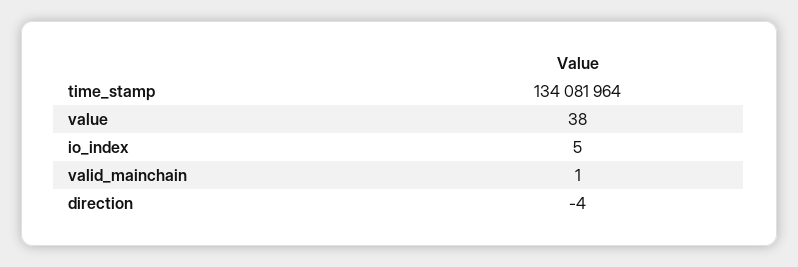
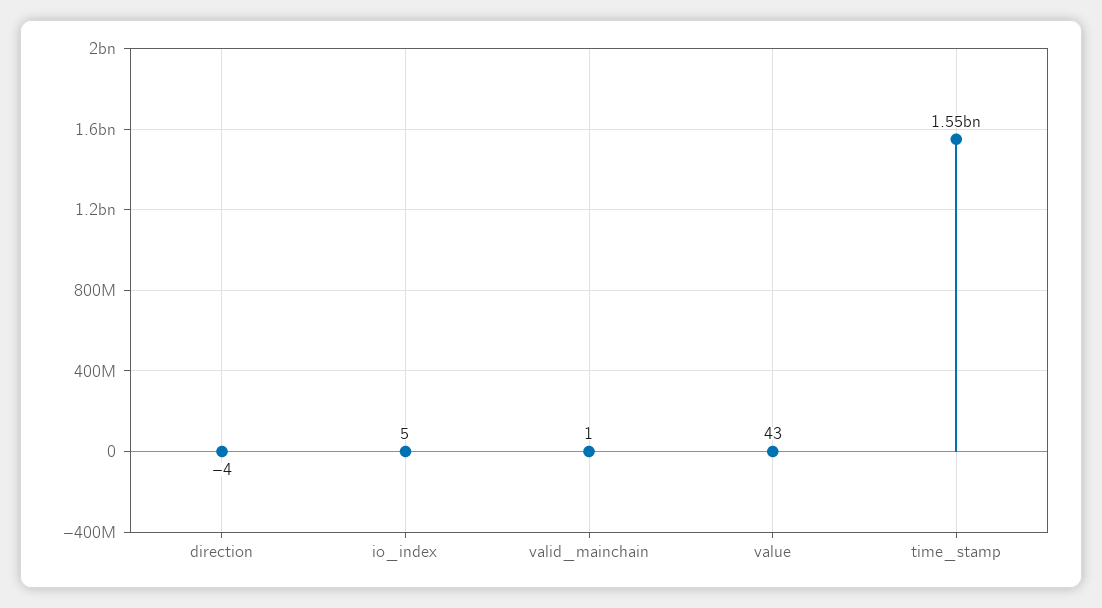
time_stamp: 134081964 -> 1550000000
value: 38 -> 43

